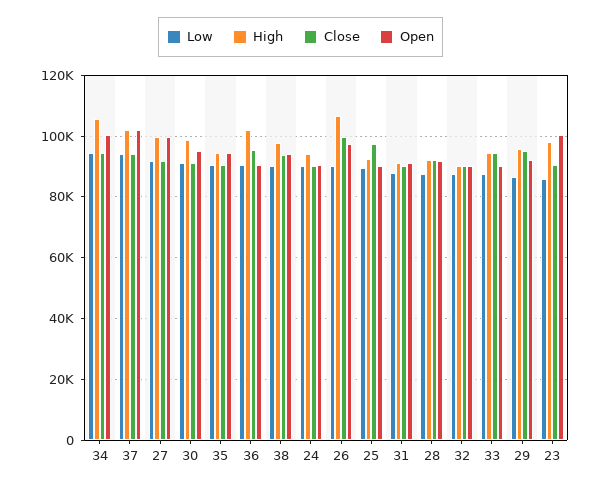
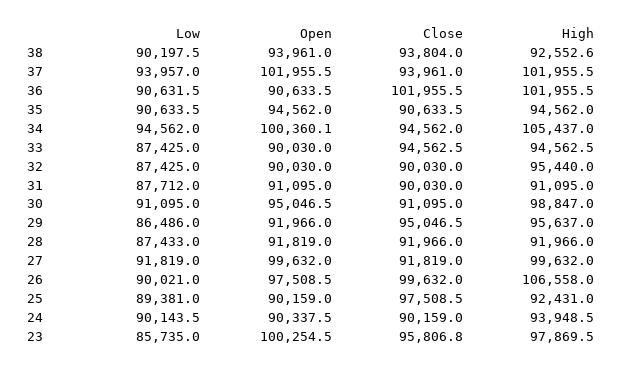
Close, 36: 96000 -> 101955.5
High, 38: 98000 -> 92552.6
High, 32: 90000 -> 95440
Close, 23: 90000 -> 95806.8

